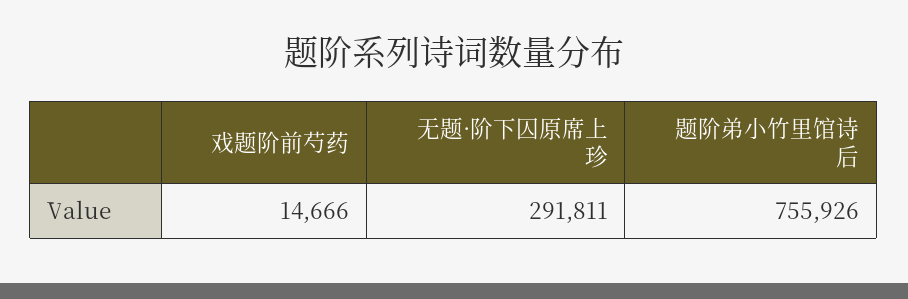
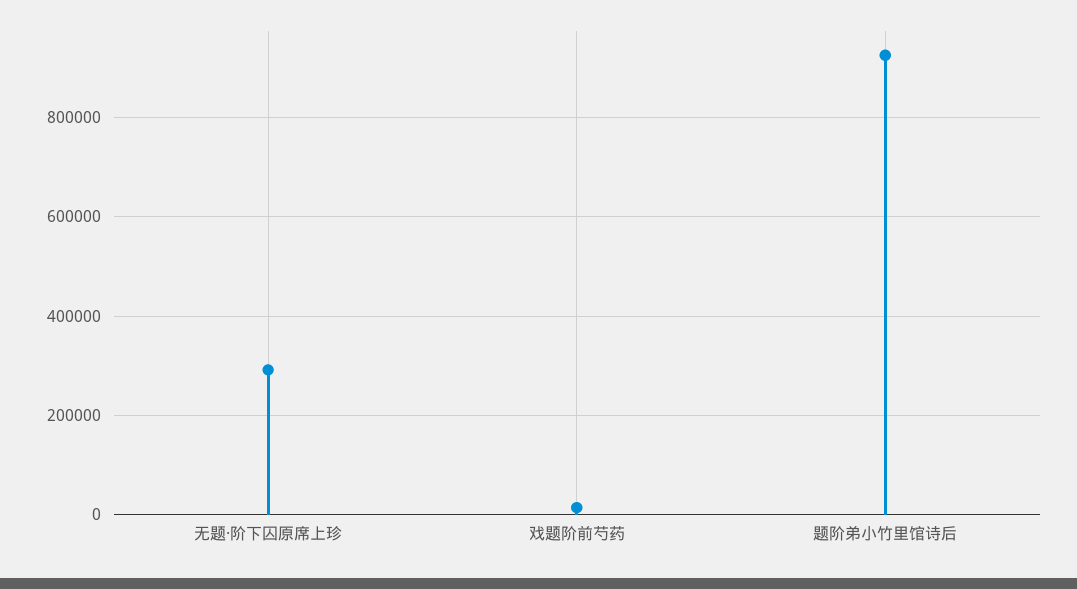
题阶弟小竹里馆诗后: 755926 -> 920000

